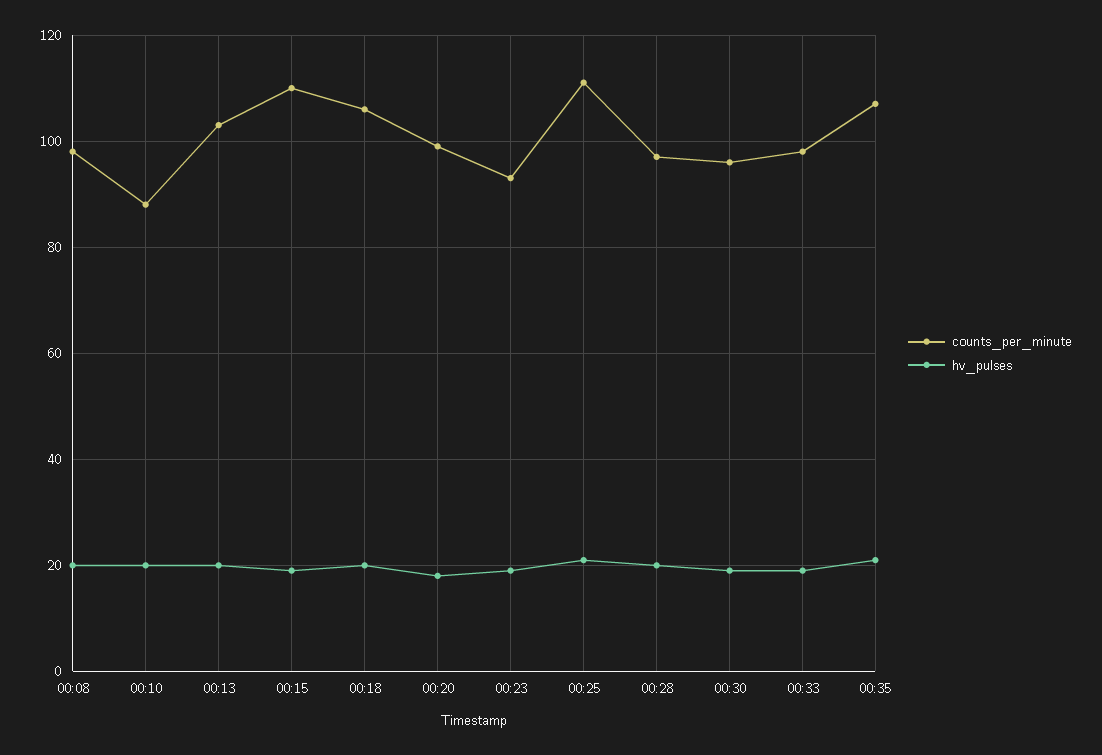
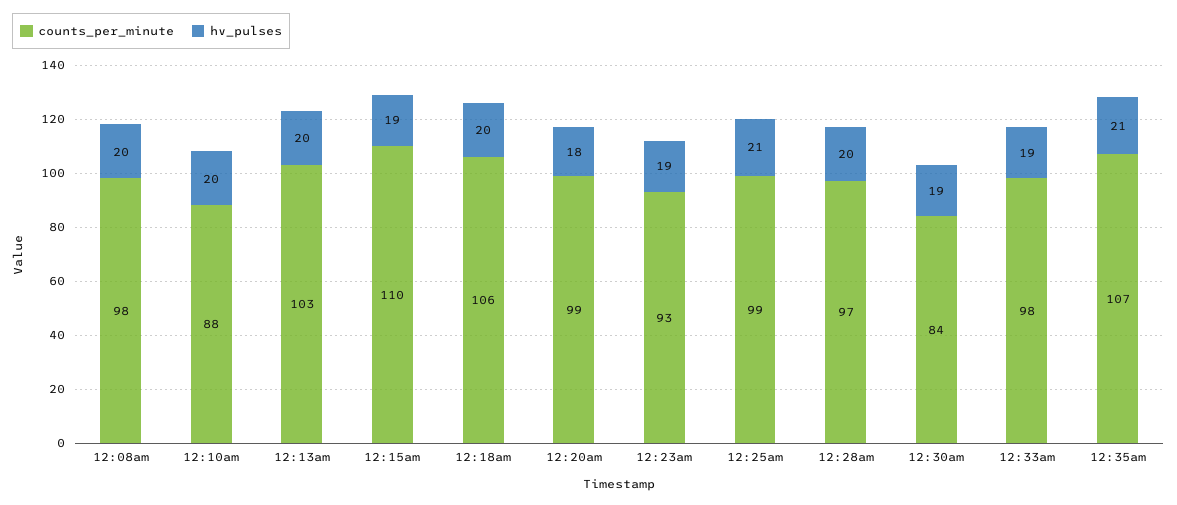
counts_per_minute, 00:25: 110 -> 99
counts_per_minute, 00:30: 95 -> 84

